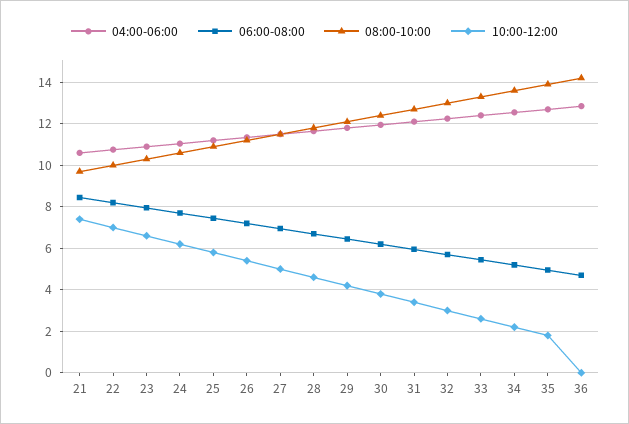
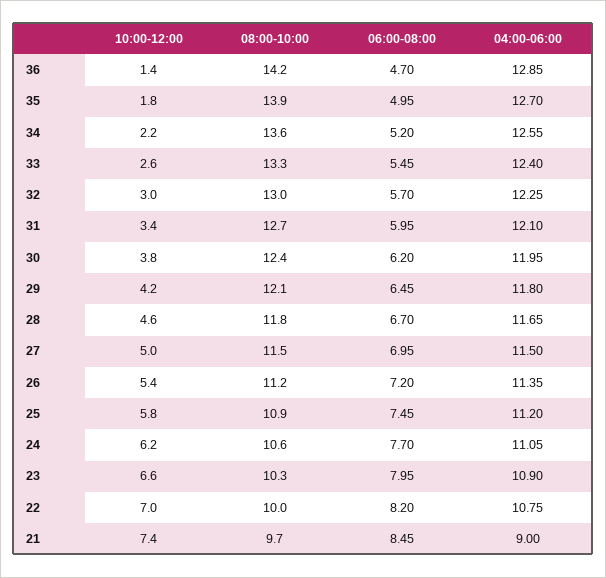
04:00-06:00, 21: 10.5 -> 9
10:00-12:00, 36: 0 -> 1.4

